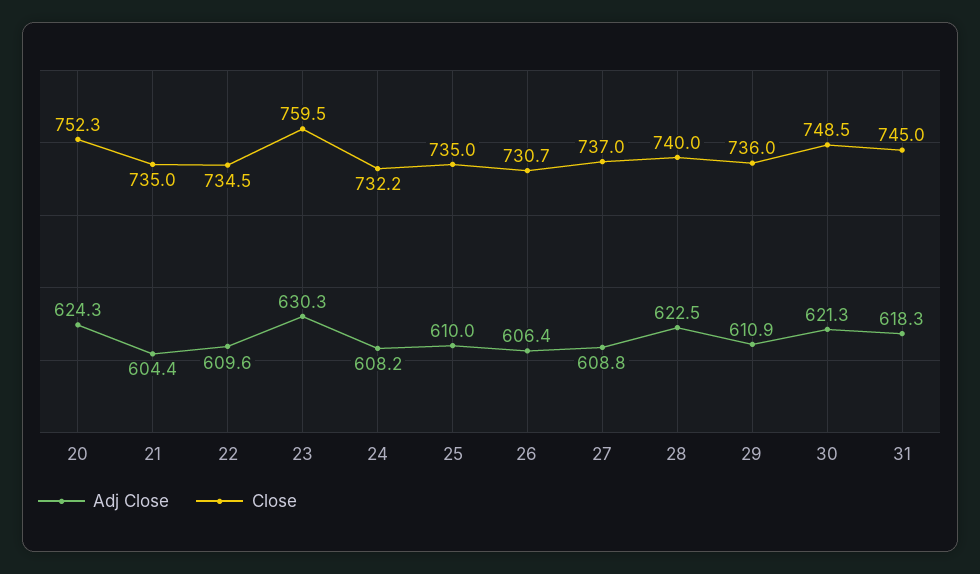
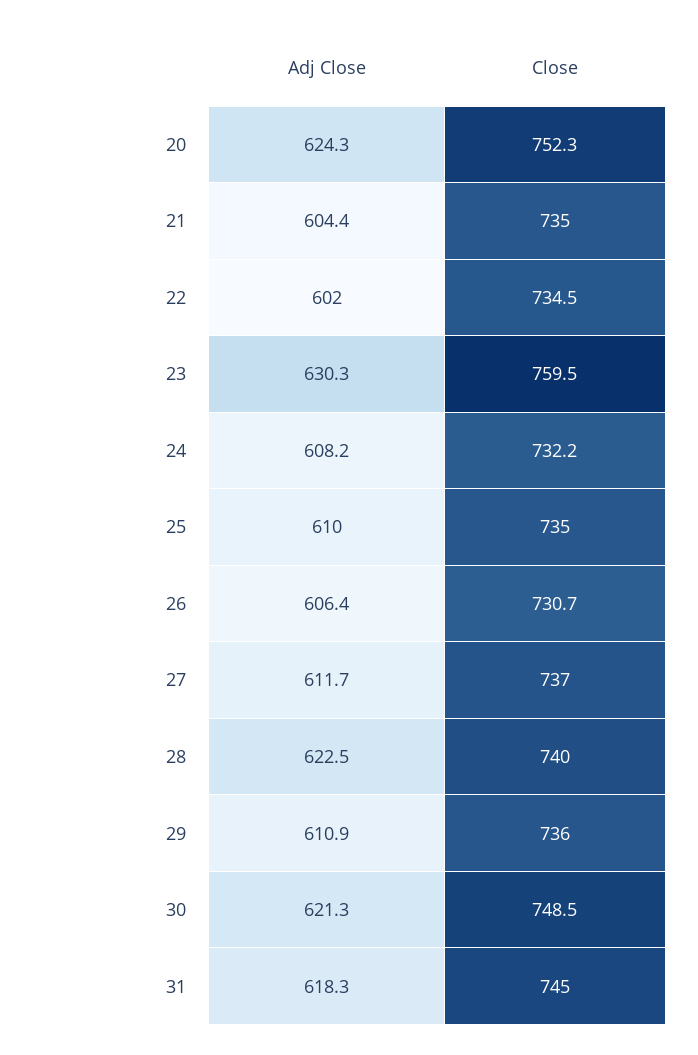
Adj Close, 22: 609.6 -> 602
Adj Close, 27: 608.8 -> 611.7

